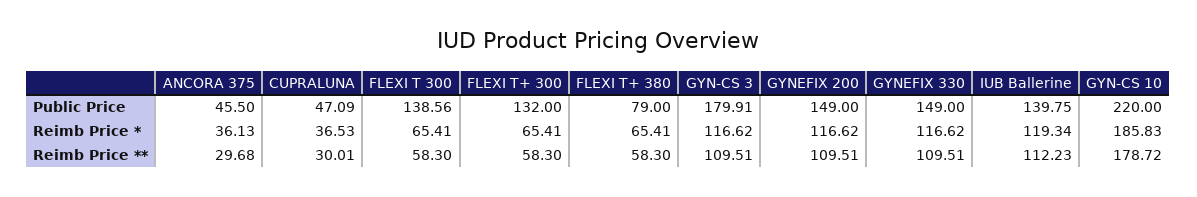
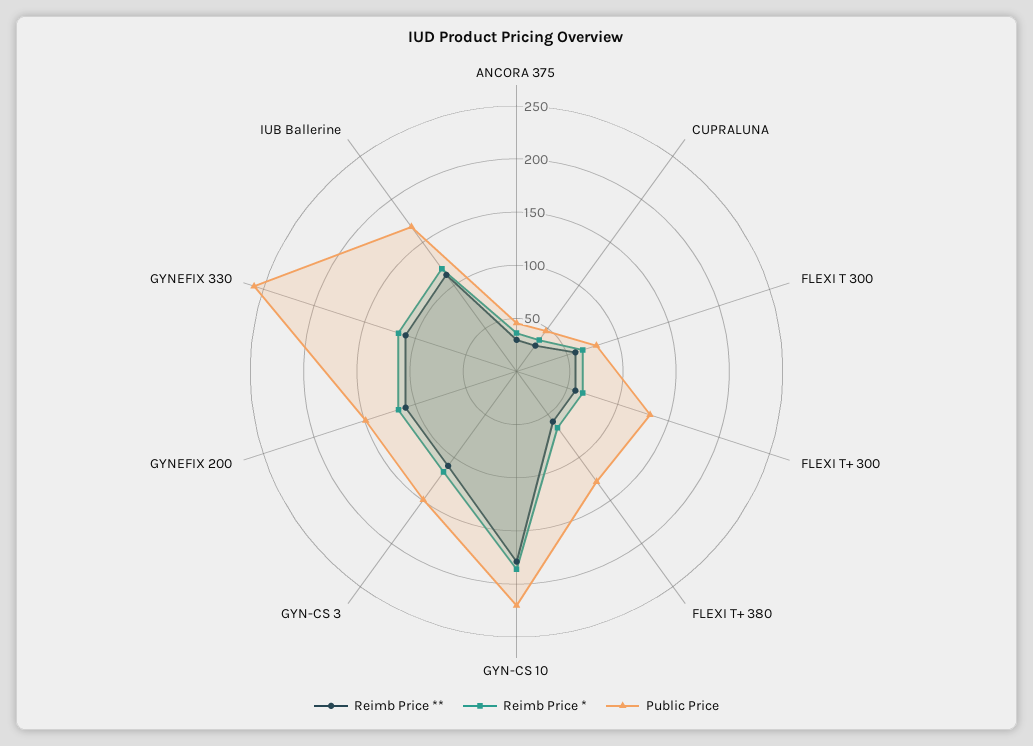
Public Price, FLEXI T 300: 138.56 -> 80
Public Price, FLEXI T+ 380: 79 -> 130
Public Price, GYN-CS 3: 179.91 -> 150
Public Price, GYNEFIX 330: 149 -> 260
Public Price, IUB Ballerine: 139.75 -> 170

